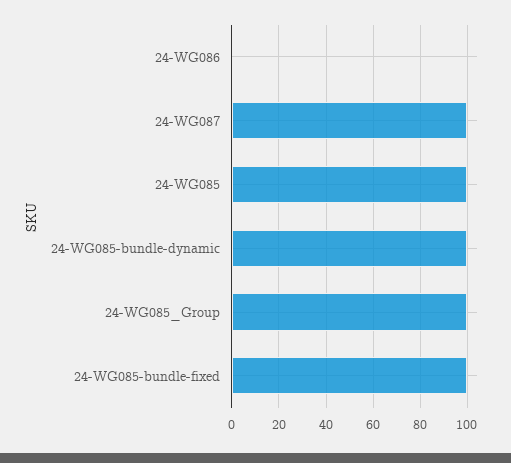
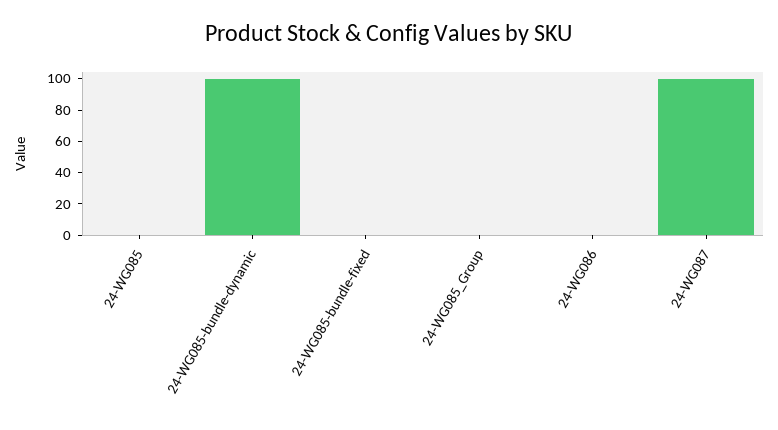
24-WG085: 100 -> 0
24-WG085_Group: 100 -> 0
24-WG085-bundle-fixed: 100 -> 0

